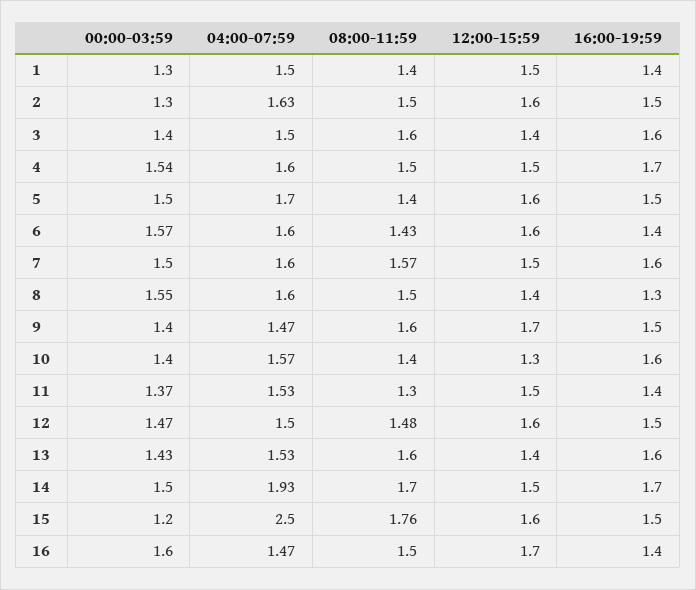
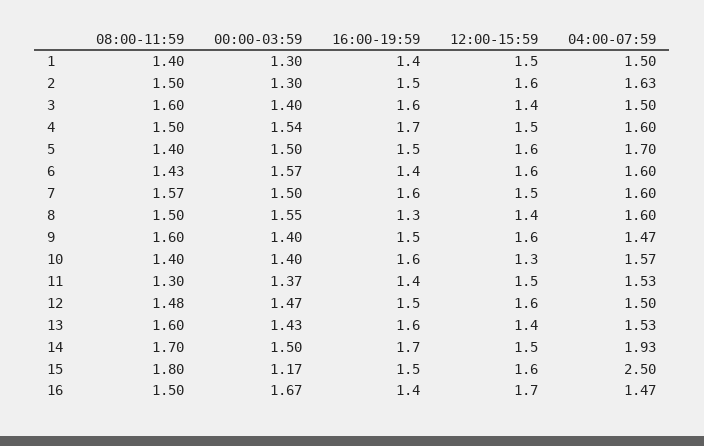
12:00-15:59, 9: 1.7 -> 1.6
00:00-03:59, 15: 1.2 -> 1.17
08:00-11:59, 15: 1.76 -> 1.8
00:00-03:59, 16: 1.6 -> 1.67

